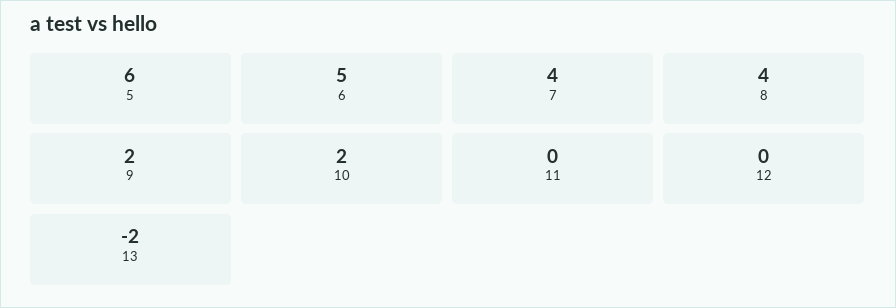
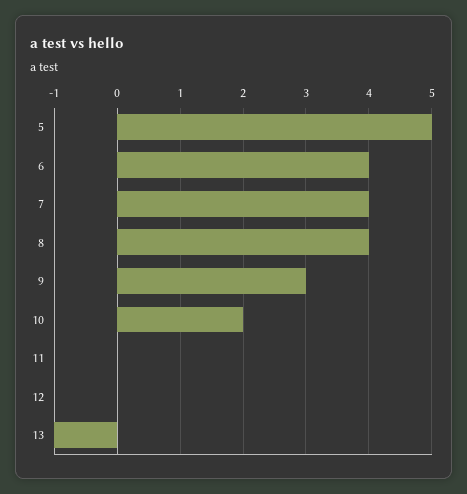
5: 6 -> 5
6: 5 -> 4
9: 2 -> 3
13: -2 -> -1

